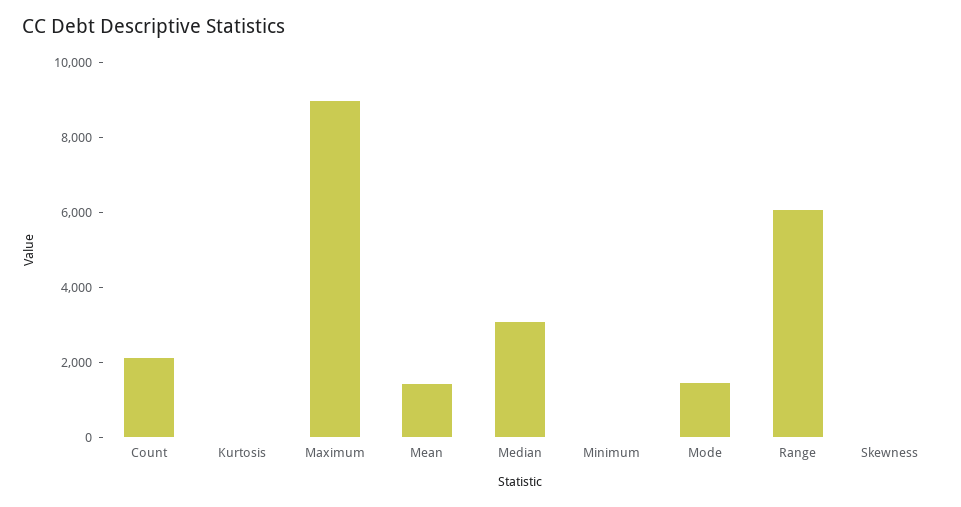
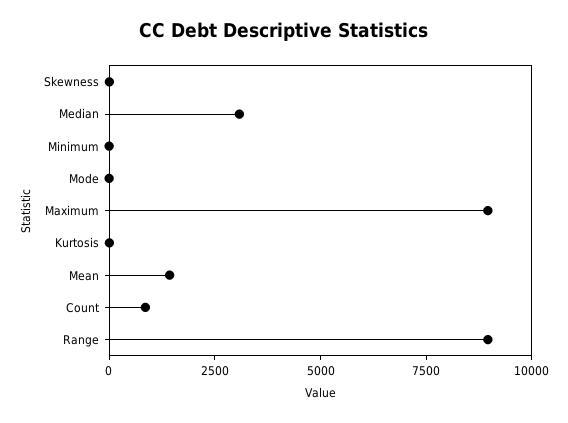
Count: 2000 -> 1000
Mode: 1500 -> 0
Range: 6000 -> 9000

